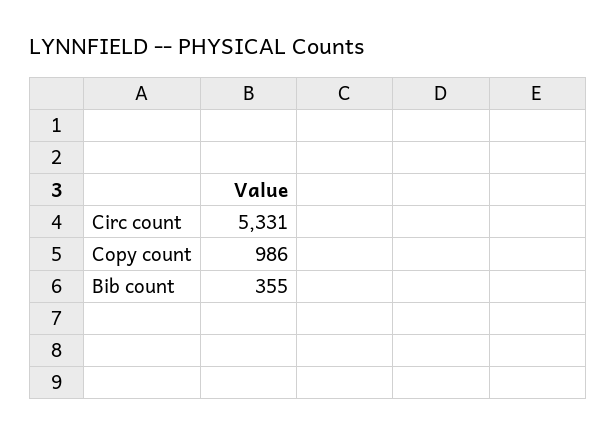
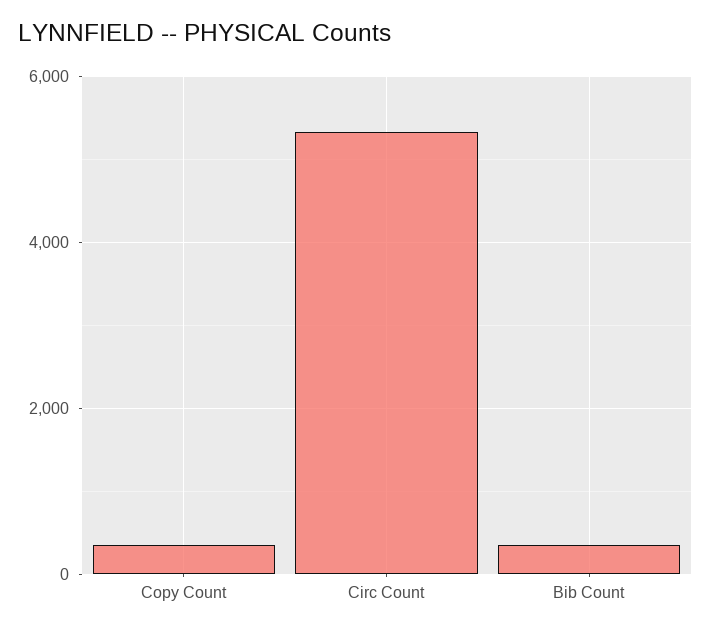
Copy count: 986 -> 400

